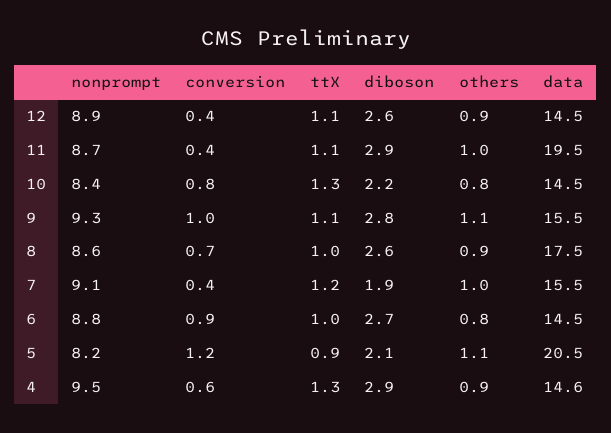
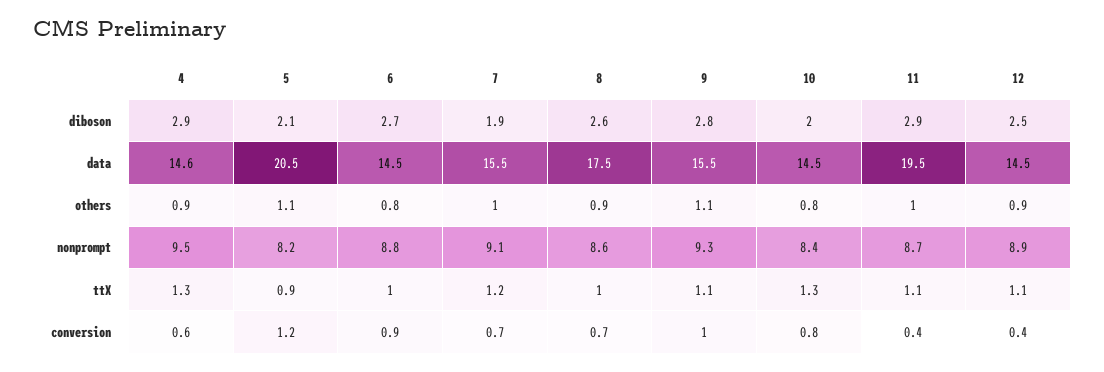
diboson, 12: 2.6 -> 2.5
diboson, 10: 2.2 -> 2
conversion, 7: 0.4 -> 0.7

